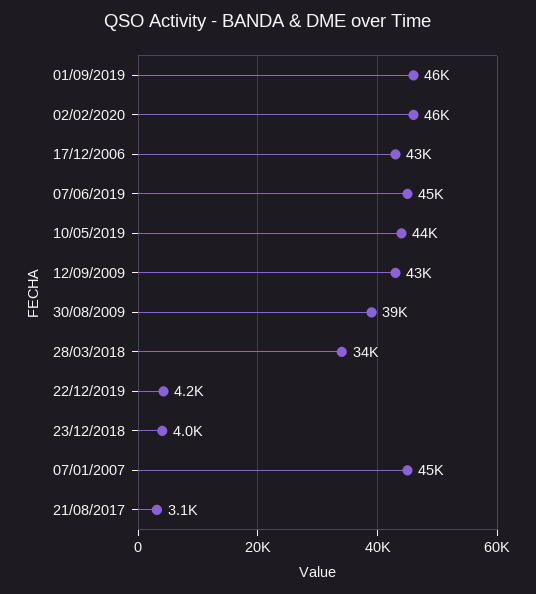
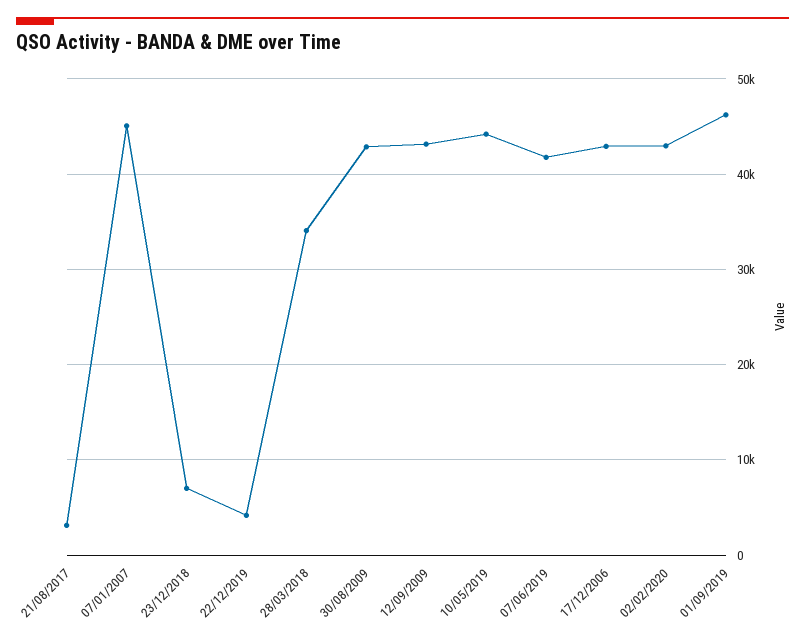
02/02/2020: 46000 -> 43000
07/06/2019: 45000 -> 42000
30/08/2009: 39000 -> 43000
23/12/2018: 4000 -> 7000

